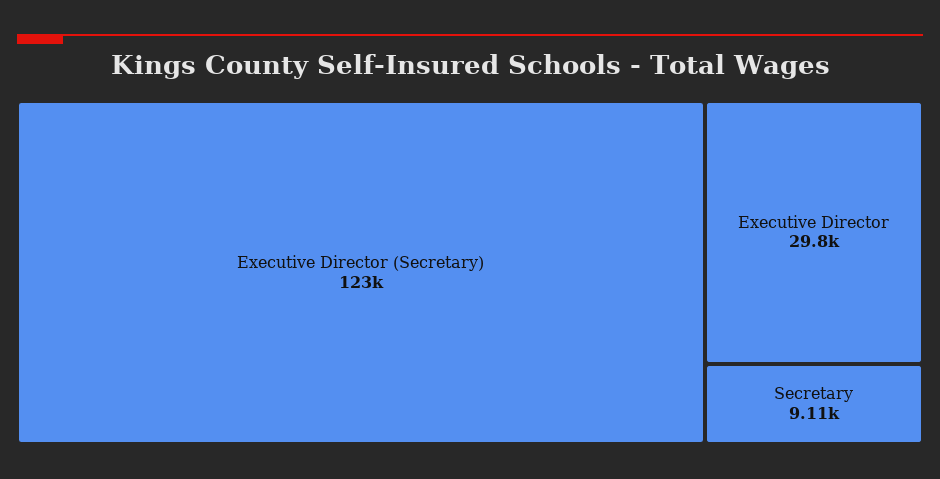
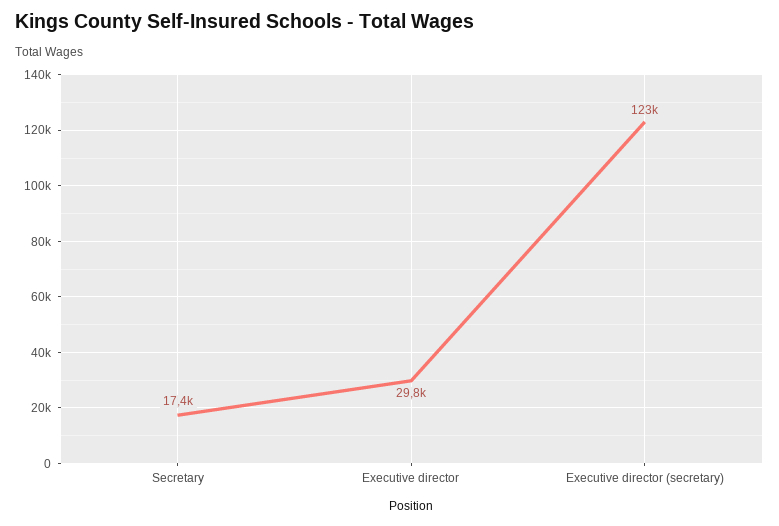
Secretary: 9110 -> 17400

